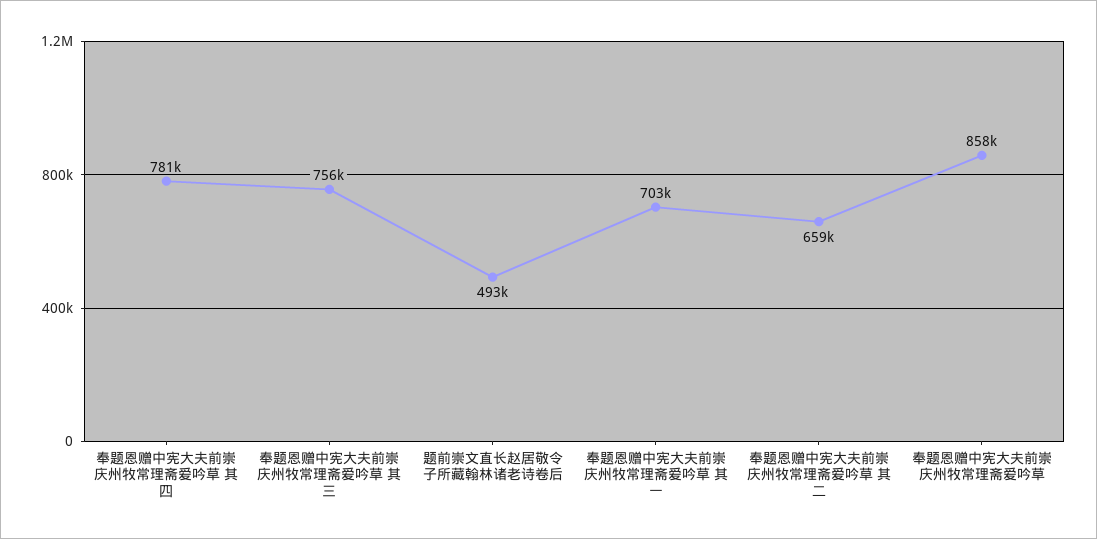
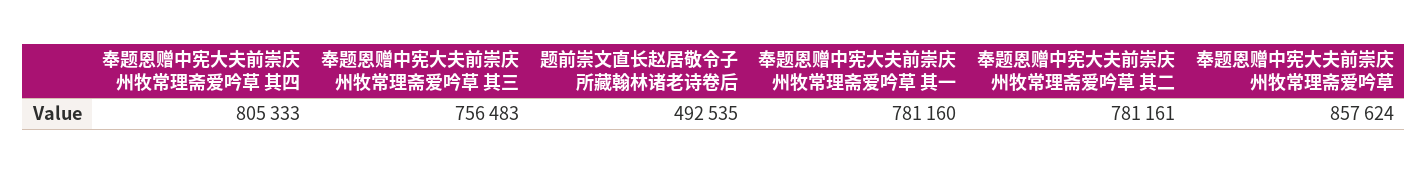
奉题恩赠中宪大夫前崇庆州牧常理斋爱吟草 其四: 781000 -> 805333
奉题恩赠中宪大夫前崇庆州牧常理斋爱吟草 其一: 703000 -> 781160
奉题恩赠中宪大夫前崇庆州牧常理斋爱吟草 其二: 659000 -> 781161

